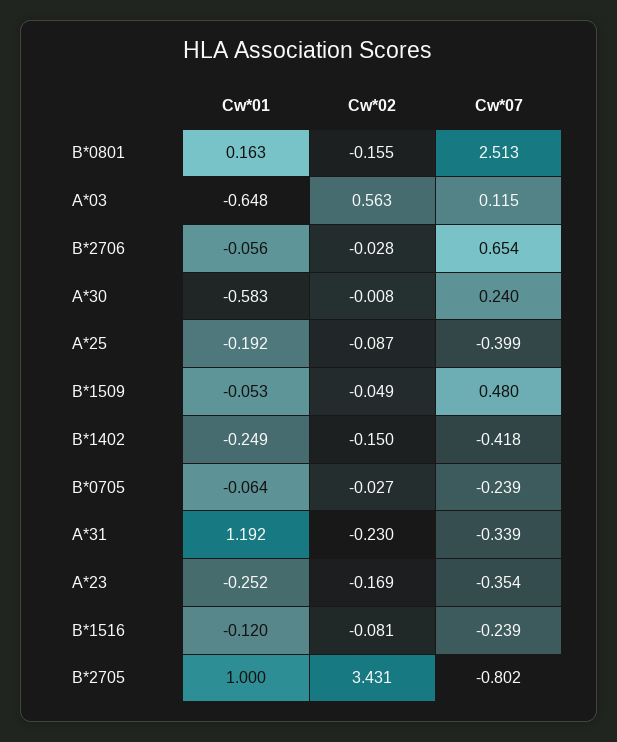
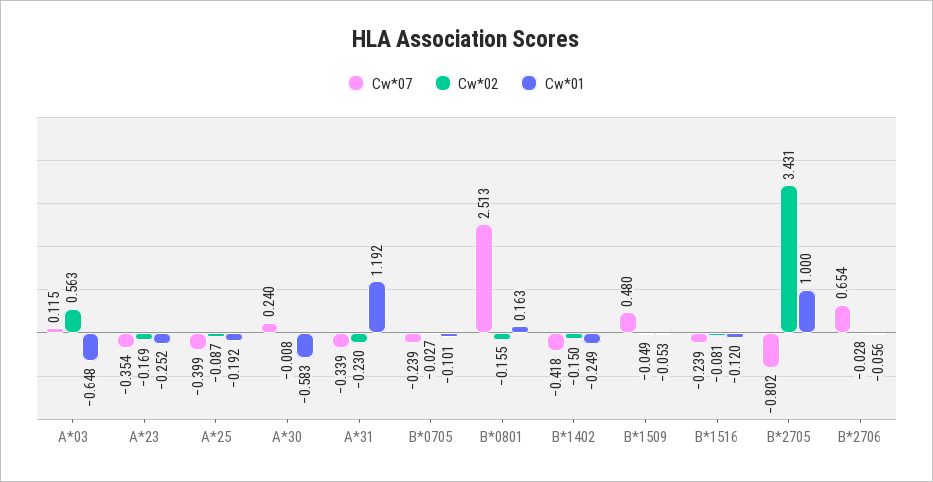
Cw*01, B*0705: -0.064 -> -0.101

